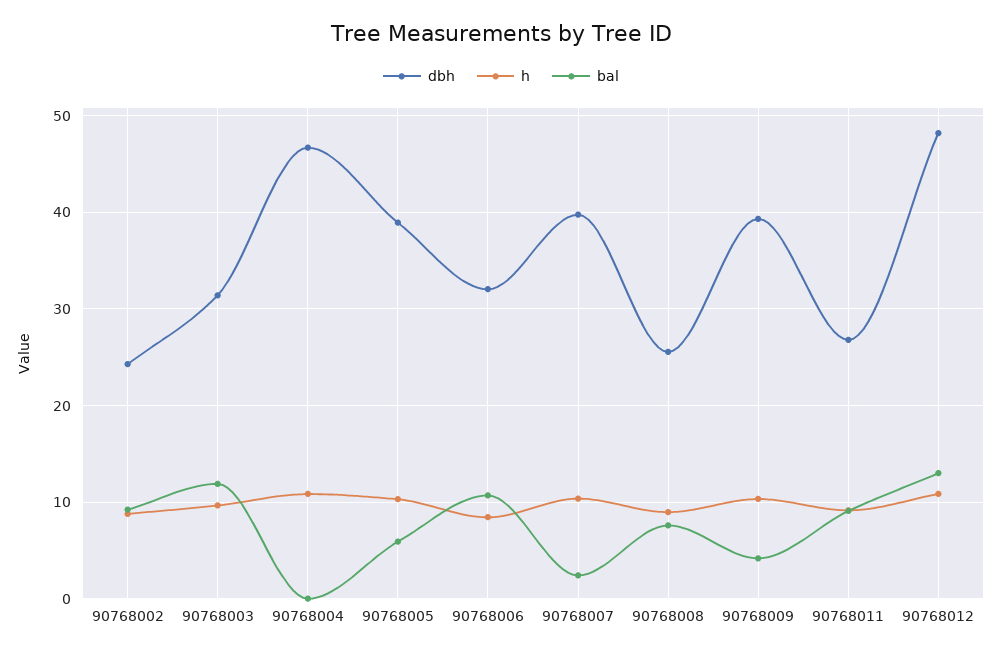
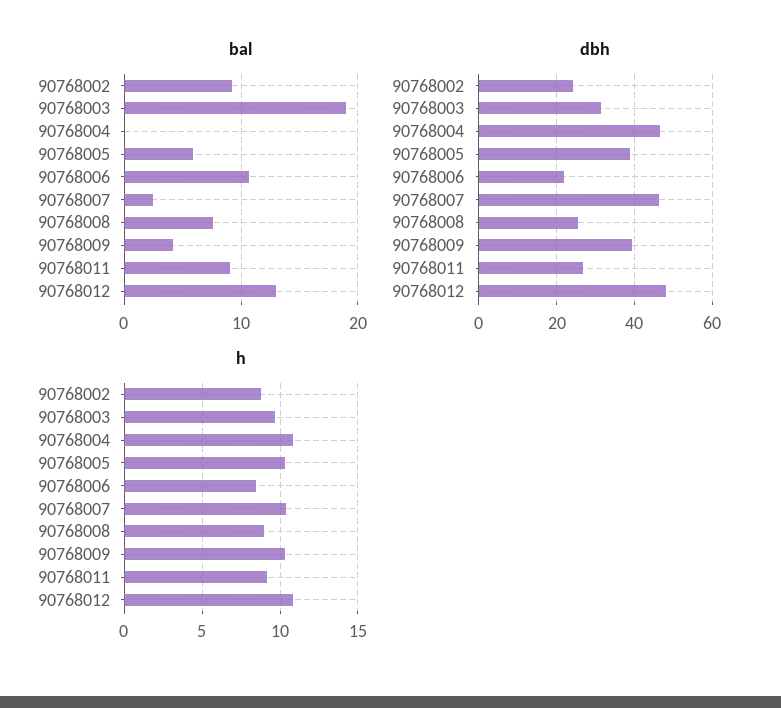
bal, 90768003: 12 -> 19
dbh, 90768006: 32 -> 22
dbh, 90768007: 40 -> 46

